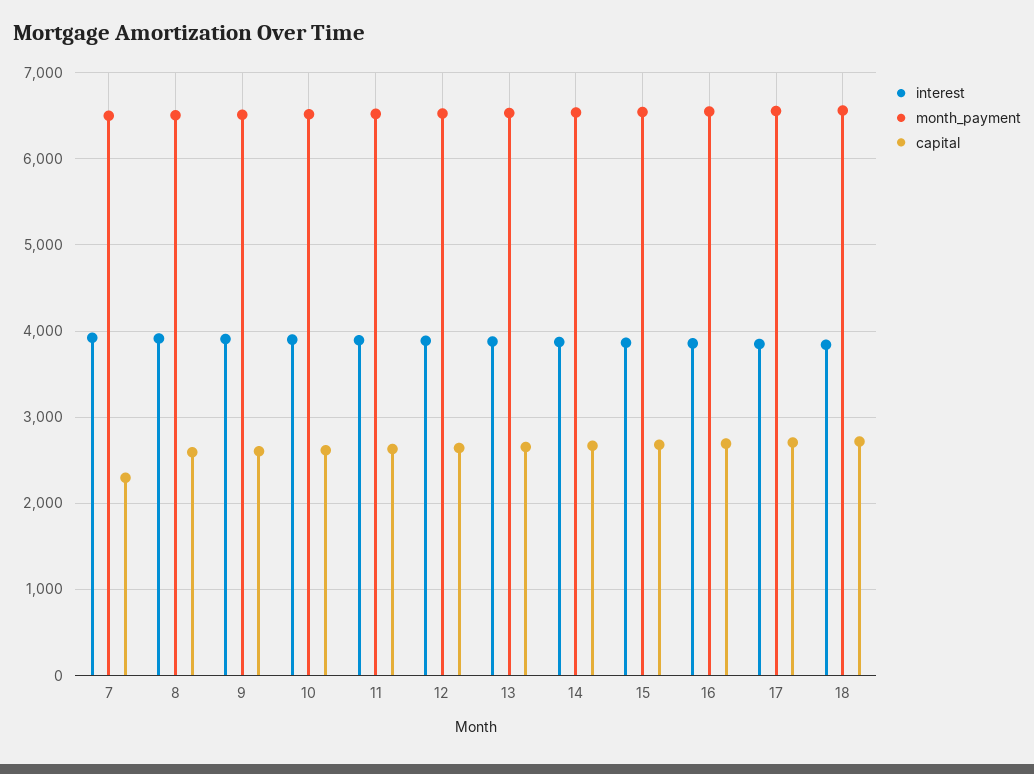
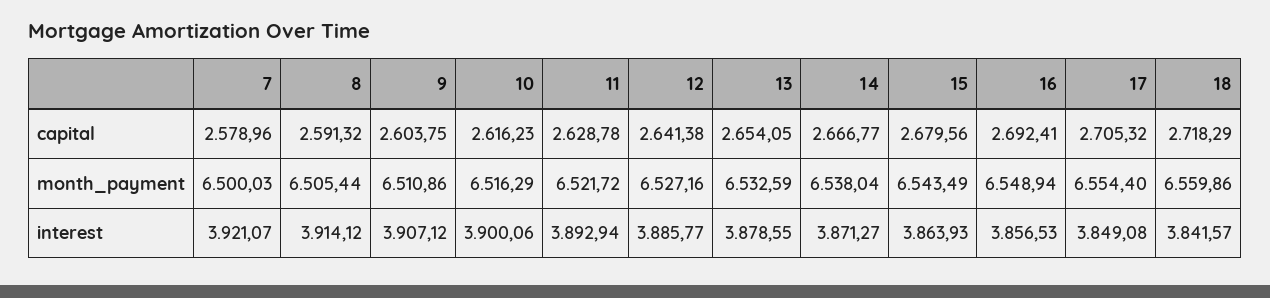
capital, 7: 2300 -> 2578.96

